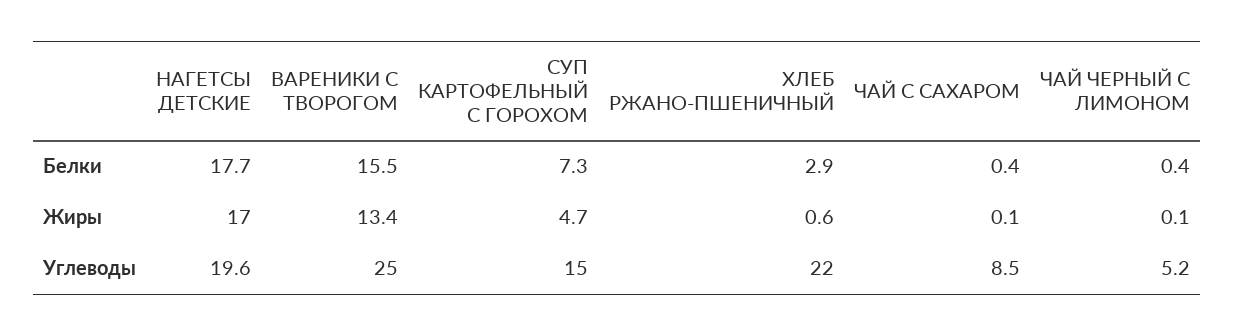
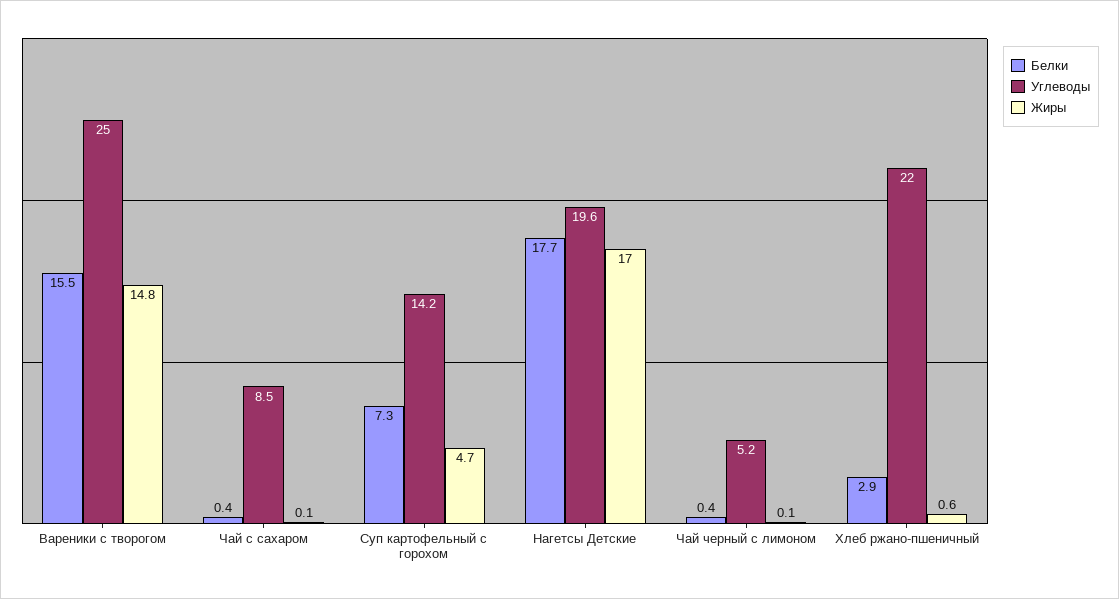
Жиры, ВАРЕНИКИ С ТВОРОГОМ: 13.4 -> 14.8
Углеводы, СУП КАРТОФЕЛЬНЫЙ С ГОРОХОМ: 15 -> 14.2

